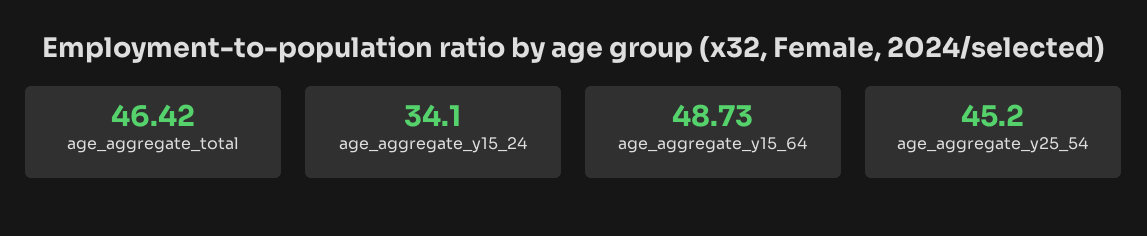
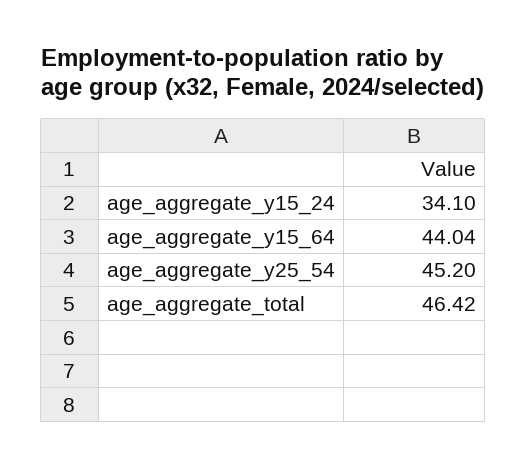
age_aggregate_y15_64: 48.73 -> 44.04

